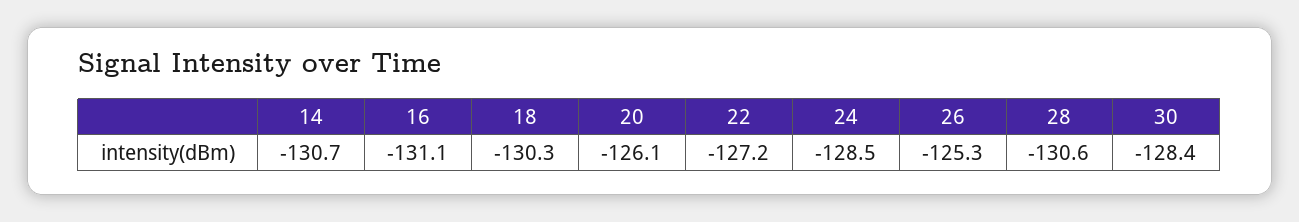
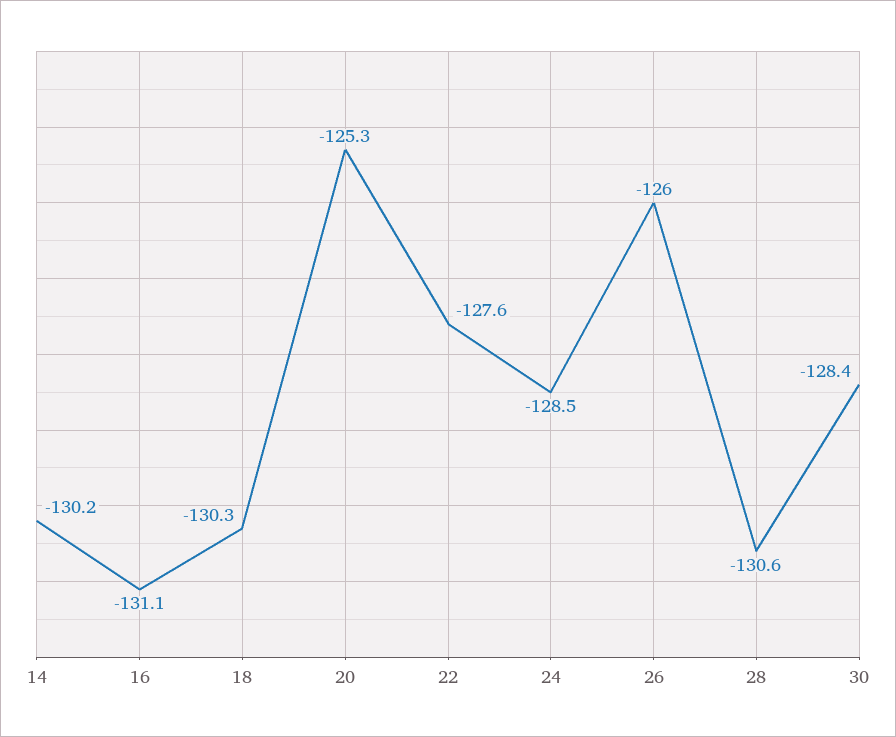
14: -130.7 -> -130.2
20: -126.1 -> -125.3
22: -127.2 -> -127.6
26: -125.3 -> -126

